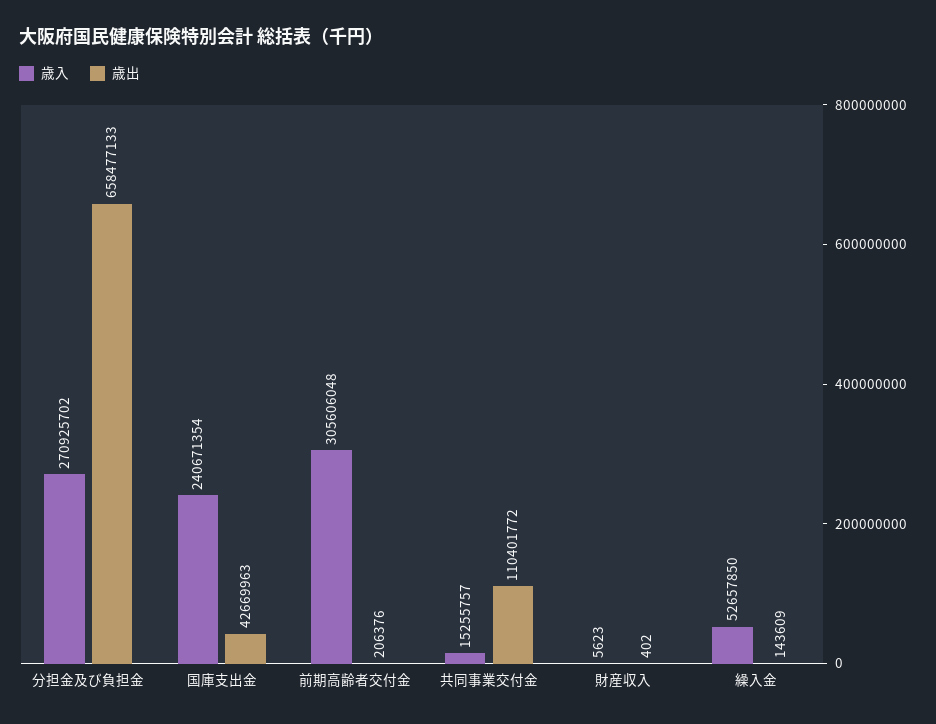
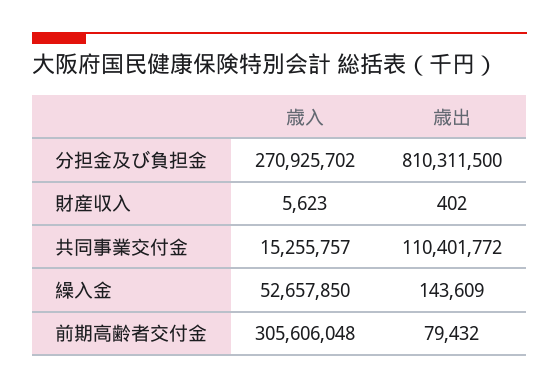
歳出, 分担金及び負担金: 658477133 -> 810311500
歳入, 国庫支出金: 240671354 -> none
歳出, 国庫支出金: 42669963 -> none
歳出, 前期高齢者交付金: 206376 -> 79432

